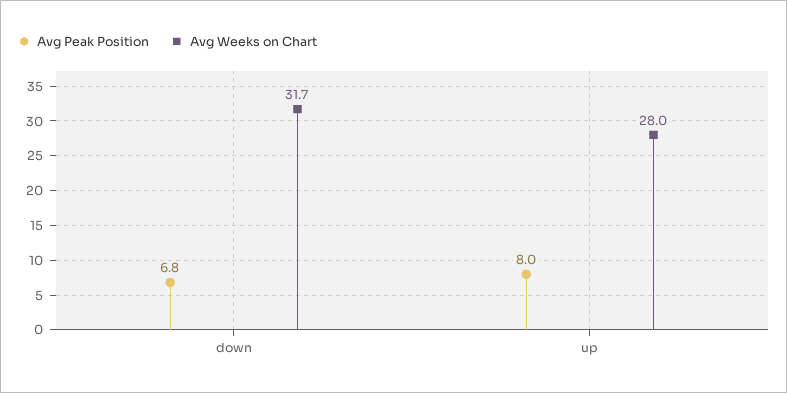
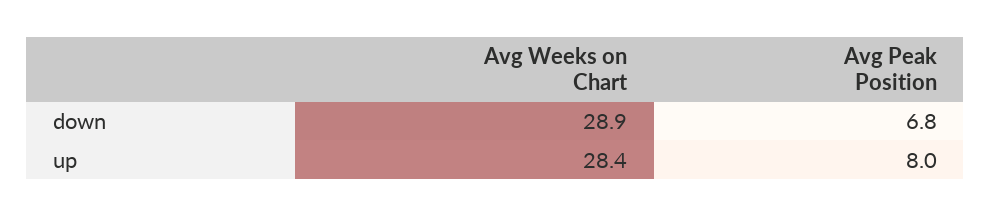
Avg Weeks on Chart, down: 31.7 -> 28.9
Avg Weeks on Chart, up: 28 -> 28.4

